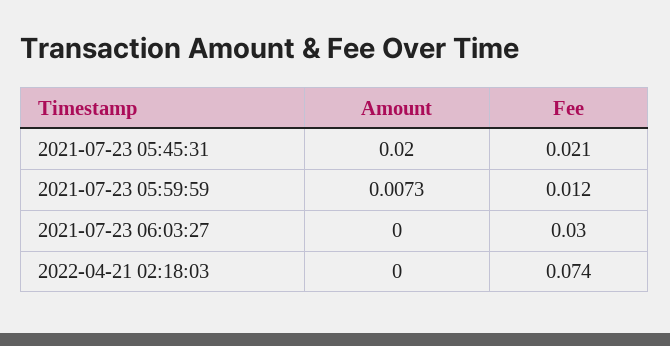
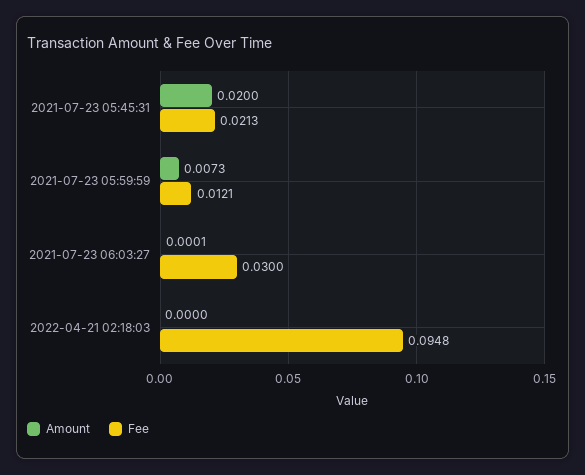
Amount, 2021-07-23 06:03:27: 0 -> 0.0001
Fee, 2022-04-21 02:18:03: 0.074 -> 0.0948

